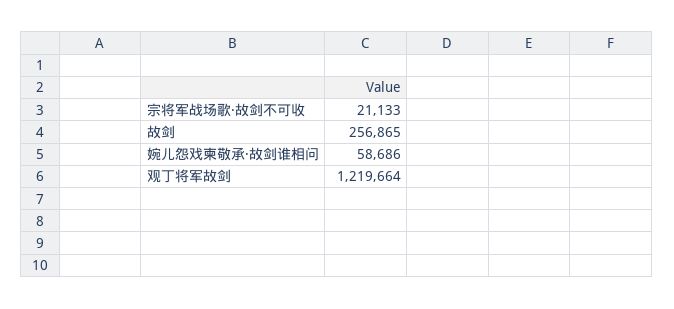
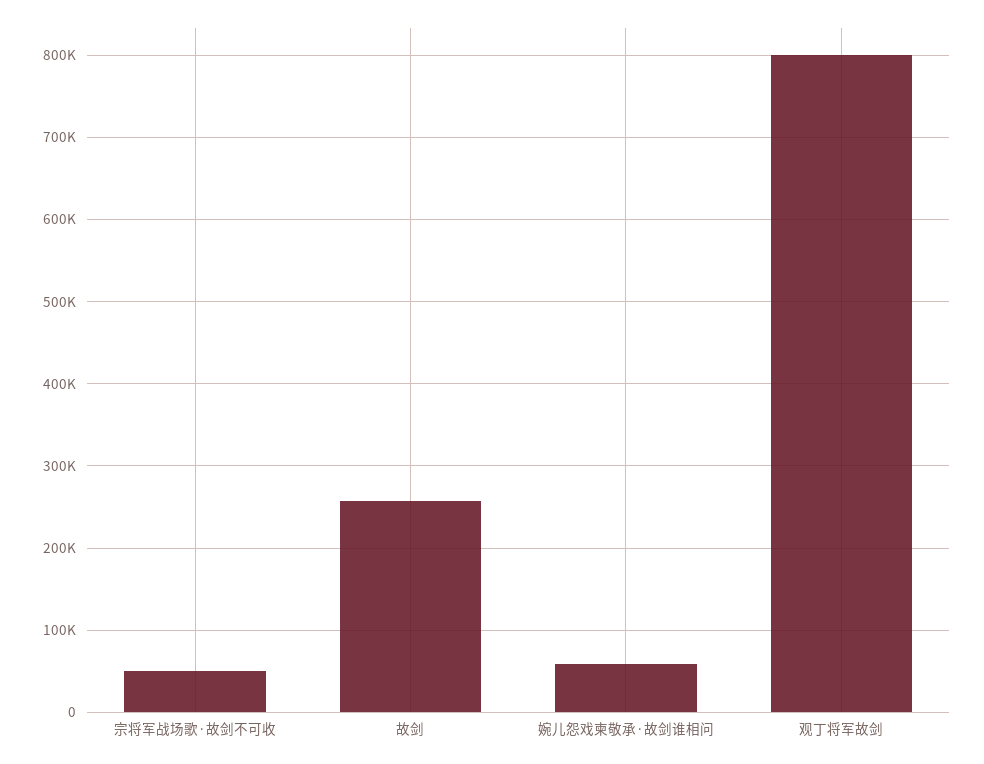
宗将军战场歌·故剑不可收: 21133 -> 50000
观丁将军故剑: 1219664 -> 800000

